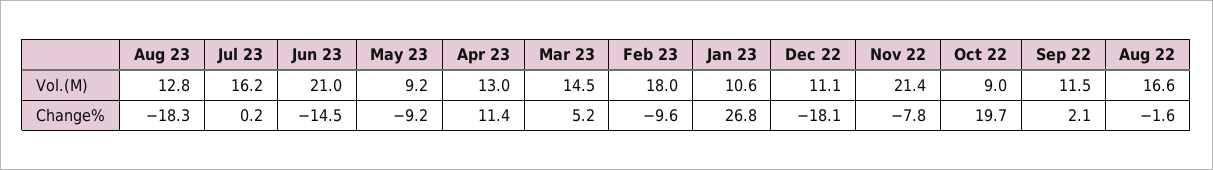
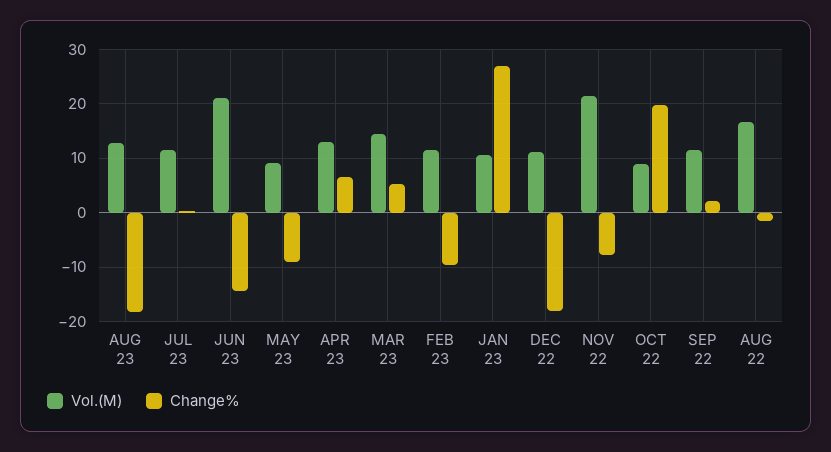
Vol.(M), Jul 23: 16.2 -> 12
Vol.(M), Feb 23: 18 -> 12
Change%, Apr 23: 11.4 -> 6

